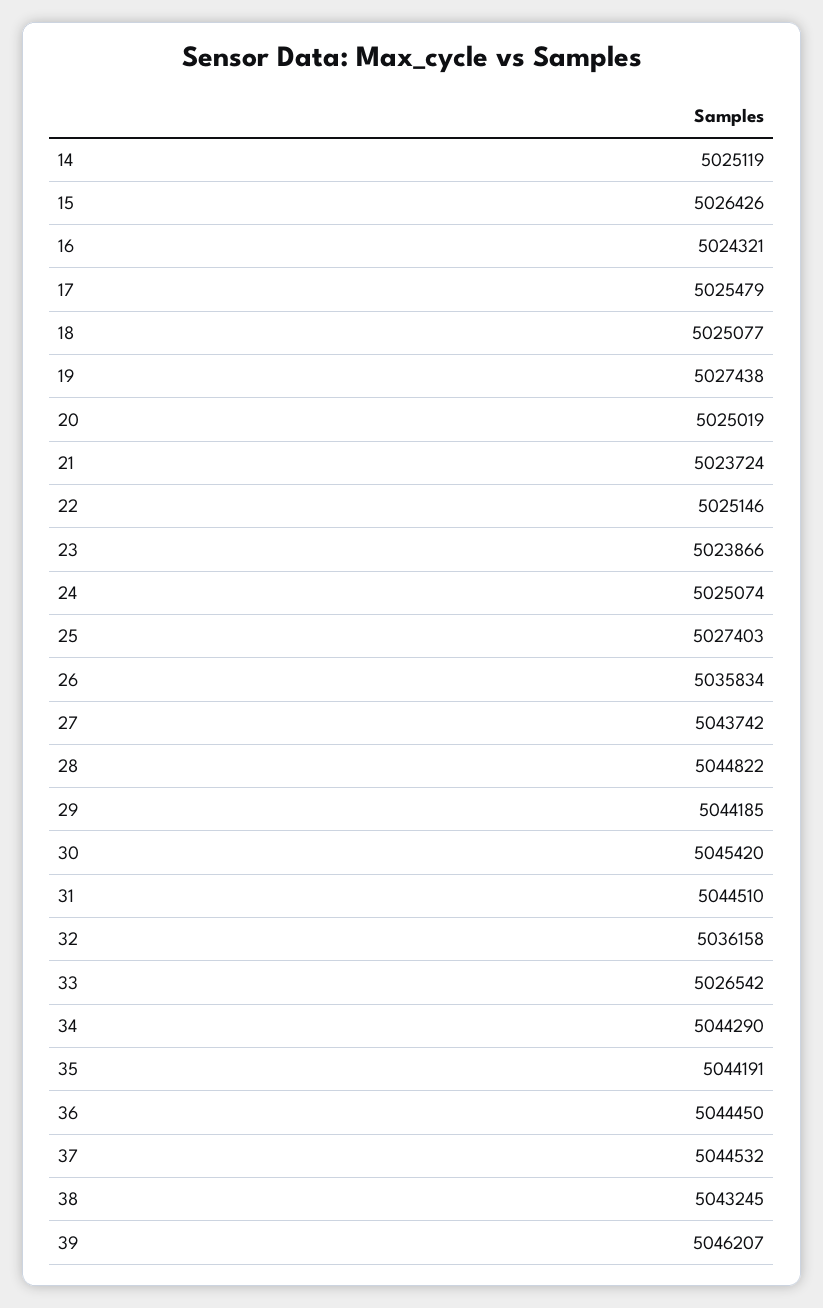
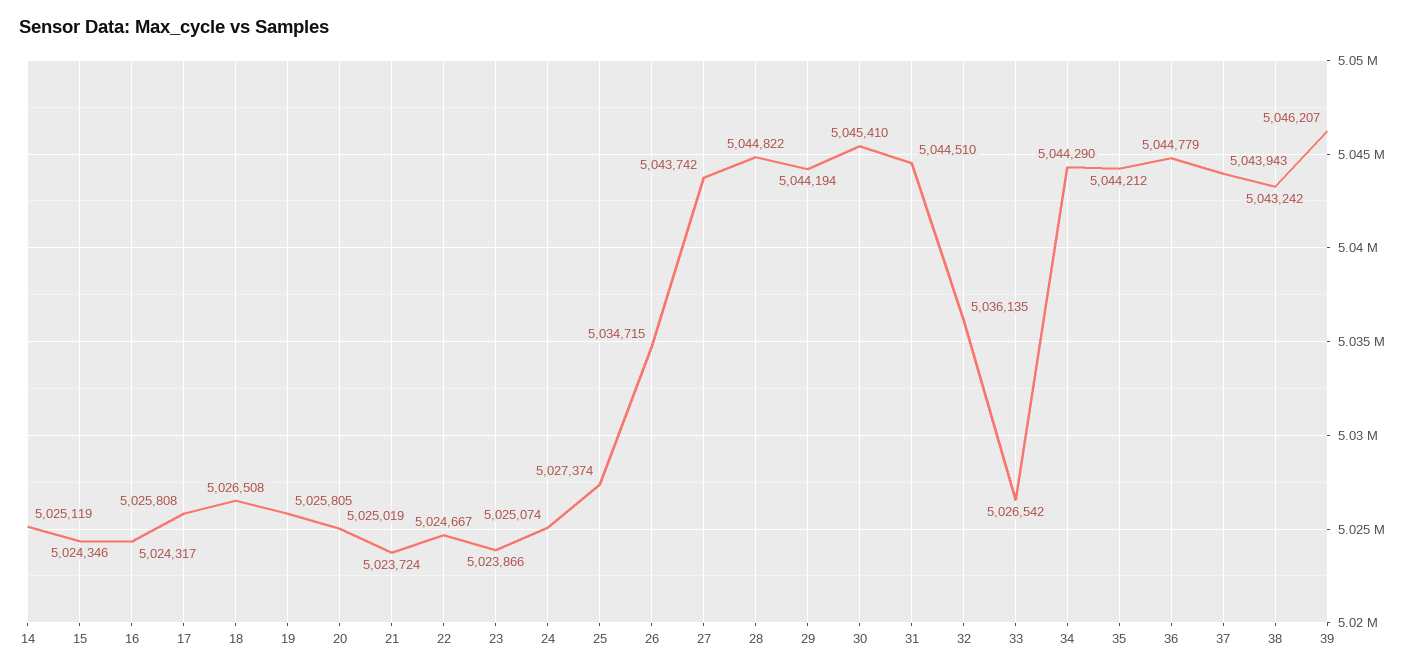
15: 5026426 -> 5024346
16: 5024321 -> 5024317
17: 5025479 -> 5025808
18: 5025077 -> 5026508
19: 5027438 -> 5025805
22: 5025146 -> 5024667
25: 5027403 -> 5027374
26: 5035834 -> 5034715
29: 5044185 -> 5044194
30: 5045420 -> 5045410
32: 5036158 -> 5036135
35: 5044191 -> 5044212
36: 5044450 -> 5044779
37: 5044532 -> 5043943
38: 5043245 -> 5043242

